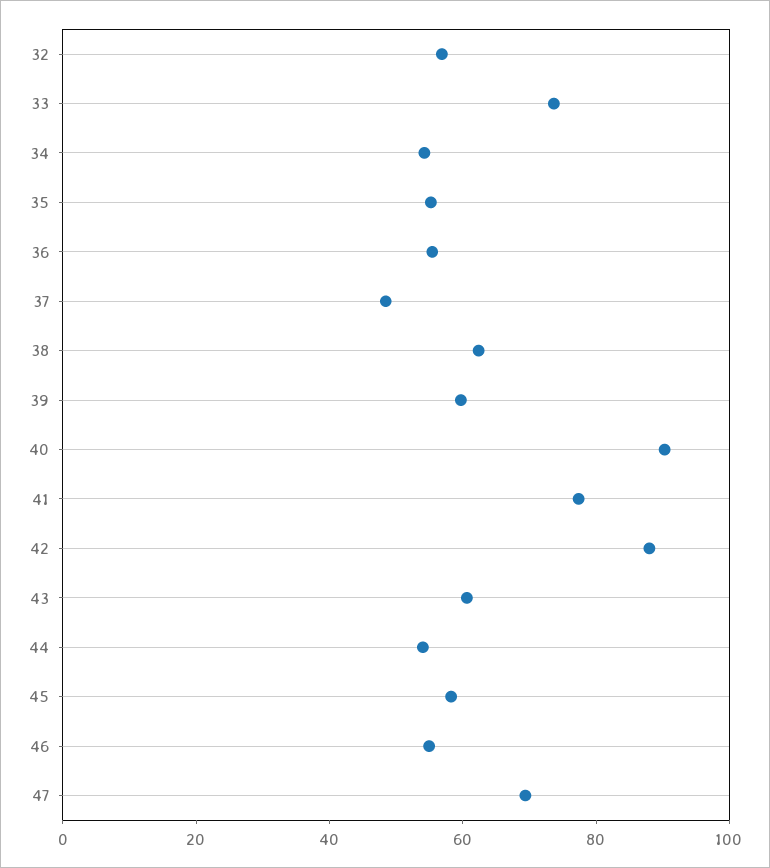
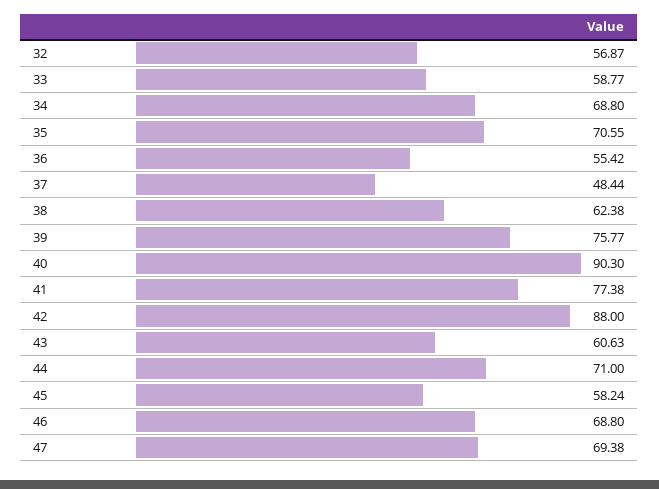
33: 75 -> 58.77
34: 55 -> 68.8
35: 55 -> 70.55
39: 60 -> 75.77
44: 55 -> 71
46: 55 -> 68.8

